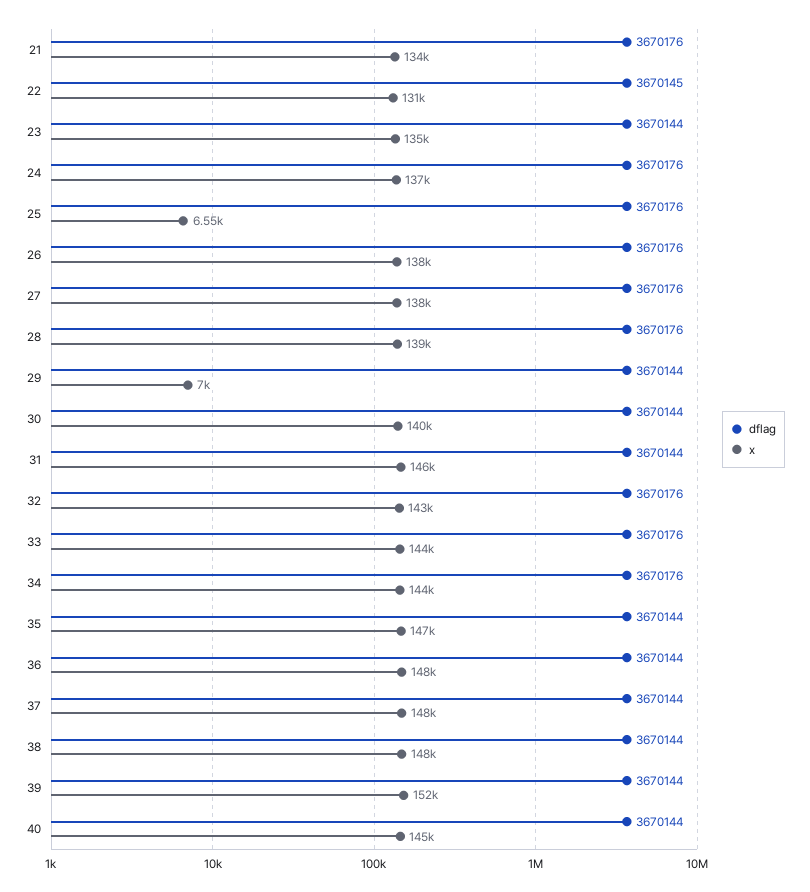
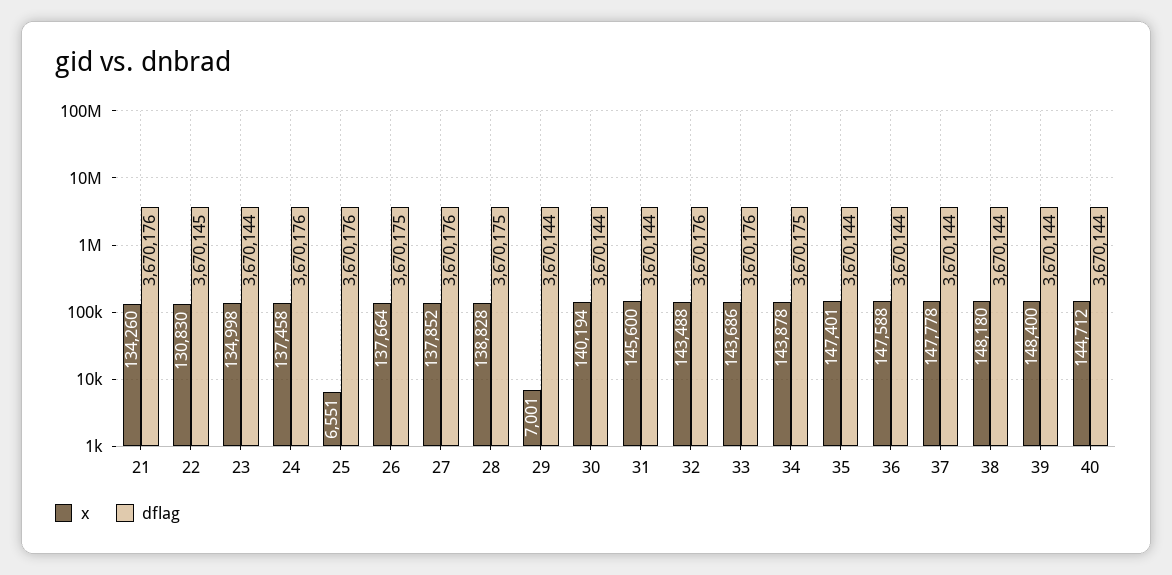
dflag, 26: 3670176 -> 3670175
dflag, 28: 3670176 -> 3670175
dflag, 34: 3670176 -> 3670175
x, 39: 152000 -> 148400

